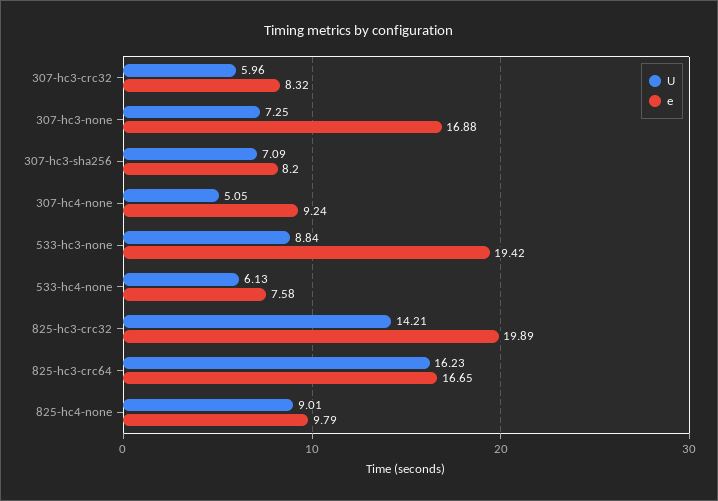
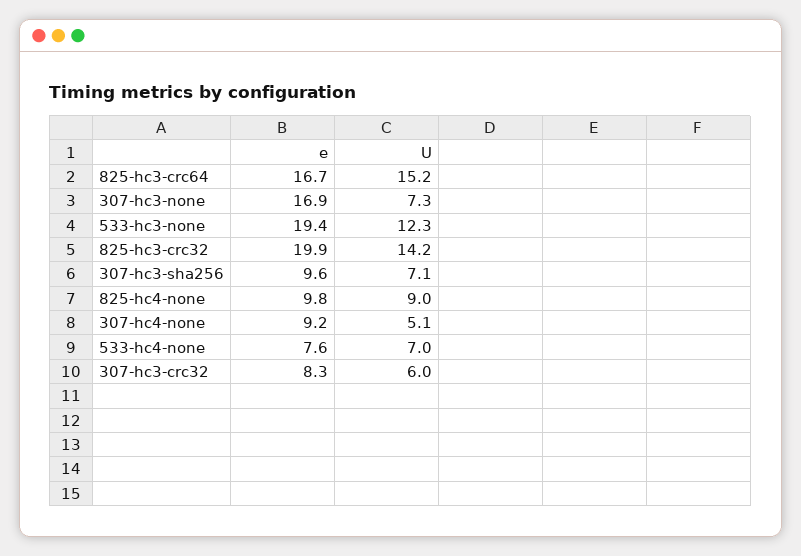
e, 307-hc3-sha256: 8.2 -> 9.6
U, 533-hc3-none: 8.84 -> 12.3
U, 533-hc4-none: 6.13 -> 7
U, 825-hc3-crc64: 16.23 -> 15.2

